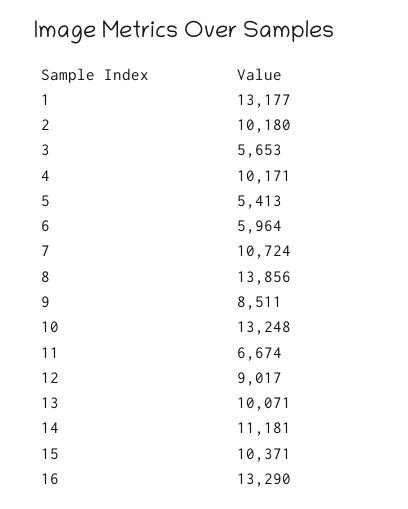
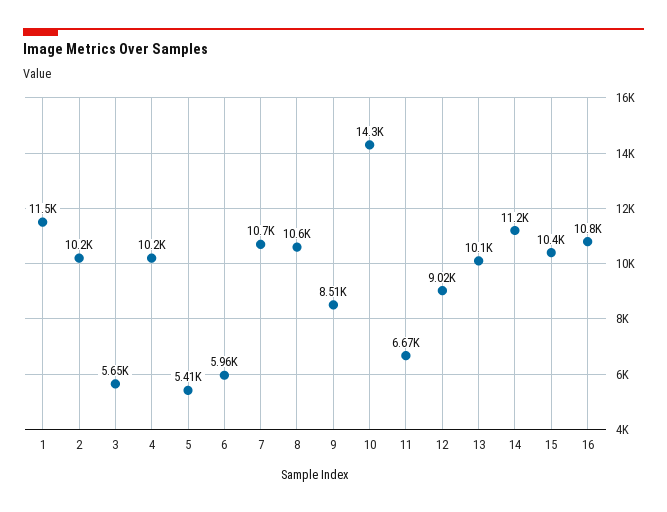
1: 13177 -> 11500
8: 13856 -> 10600
10: 13248 -> 14300
16: 13290 -> 10800

